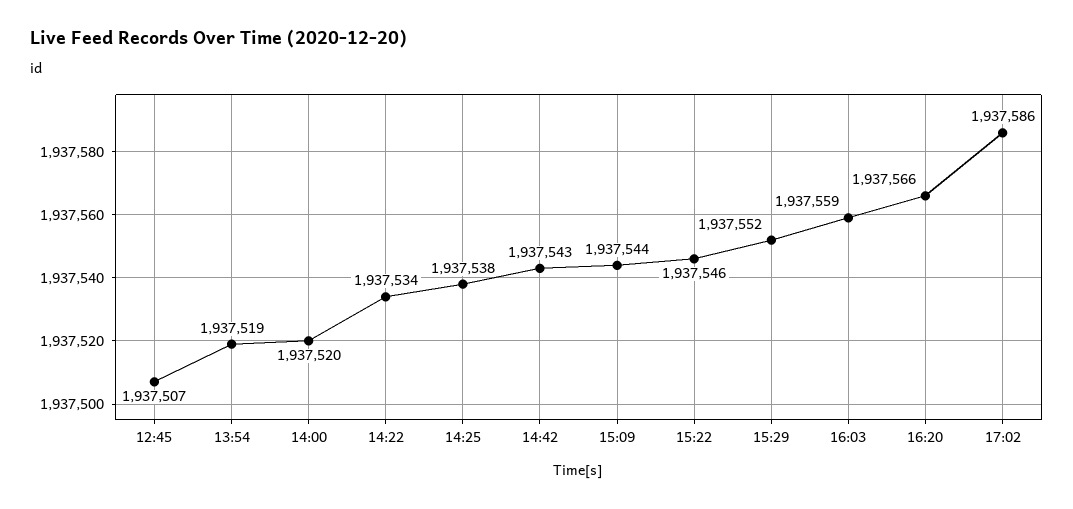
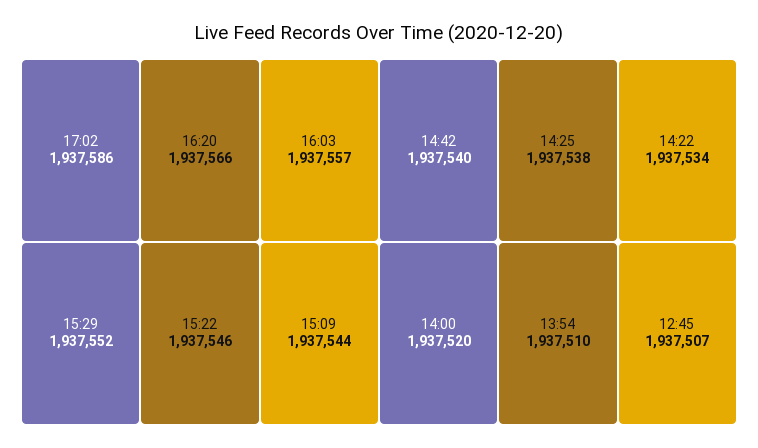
13:54: 1937519 -> 1937510
14:42: 1937543 -> 1937540
16:03: 1937559 -> 1937557

